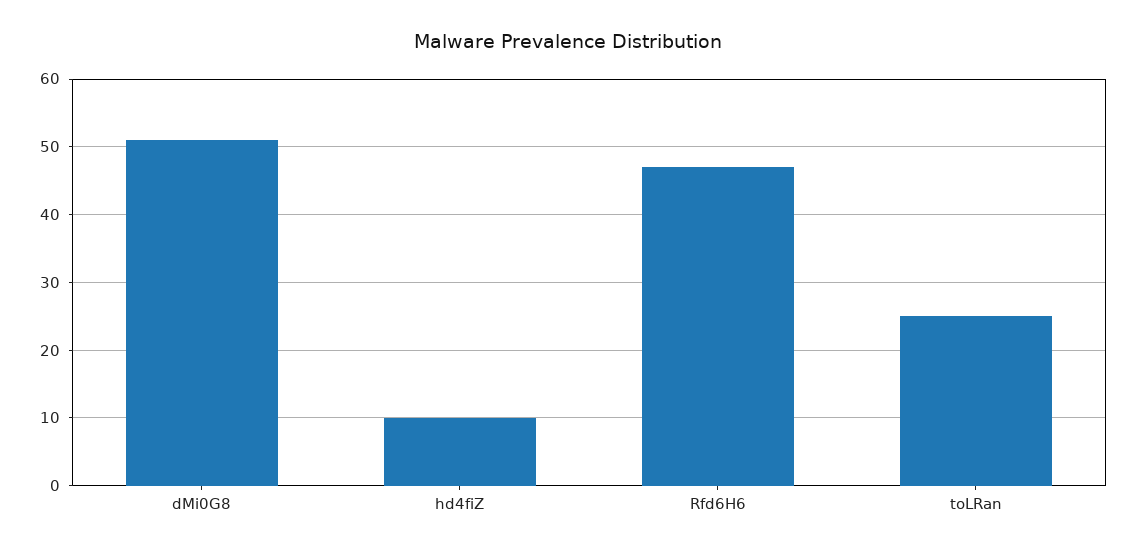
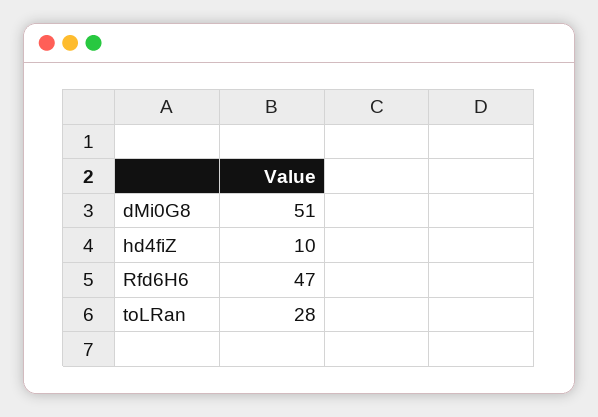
toLRan: 25 -> 28

